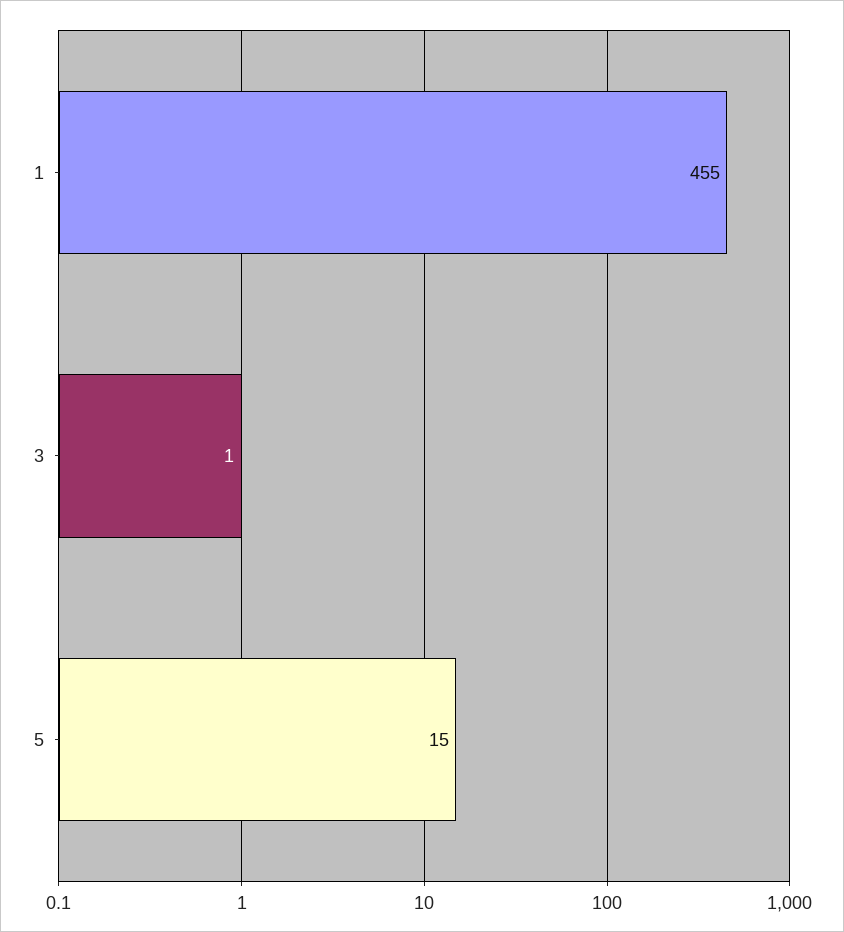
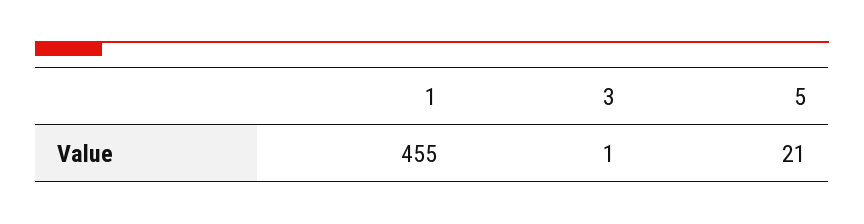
5: 15 -> 21

